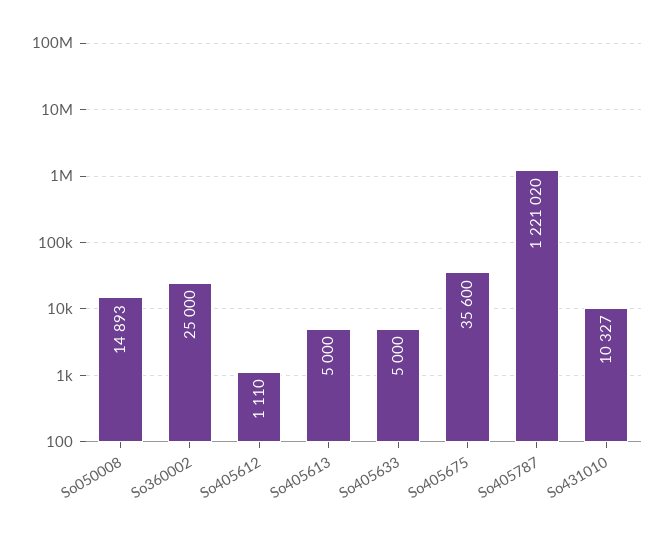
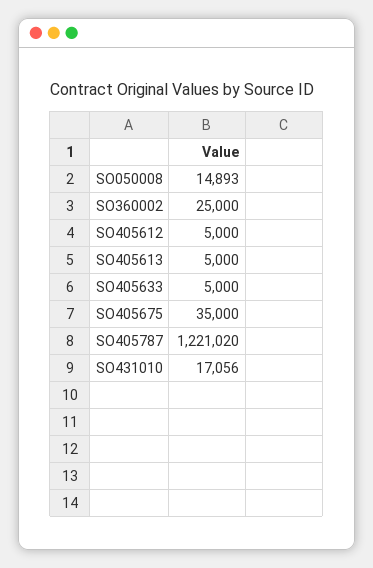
So405612: 1110 -> 5000
So405675: 35600 -> 35000
So431010: 10327 -> 17056

